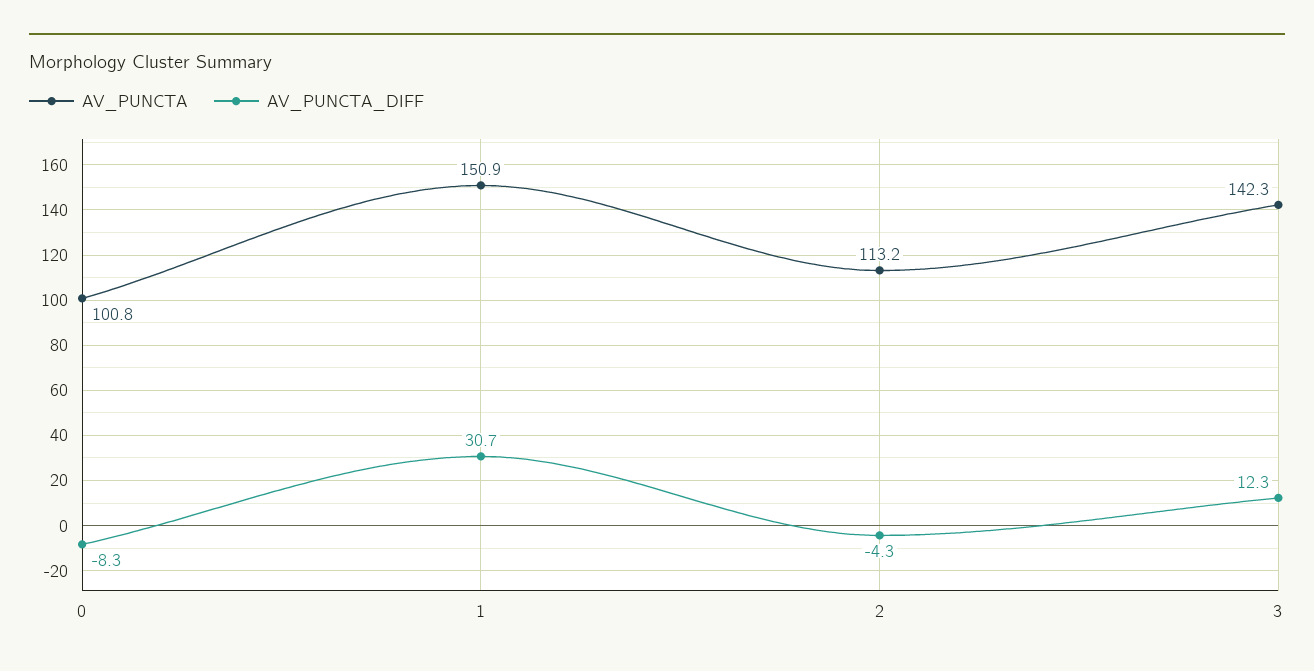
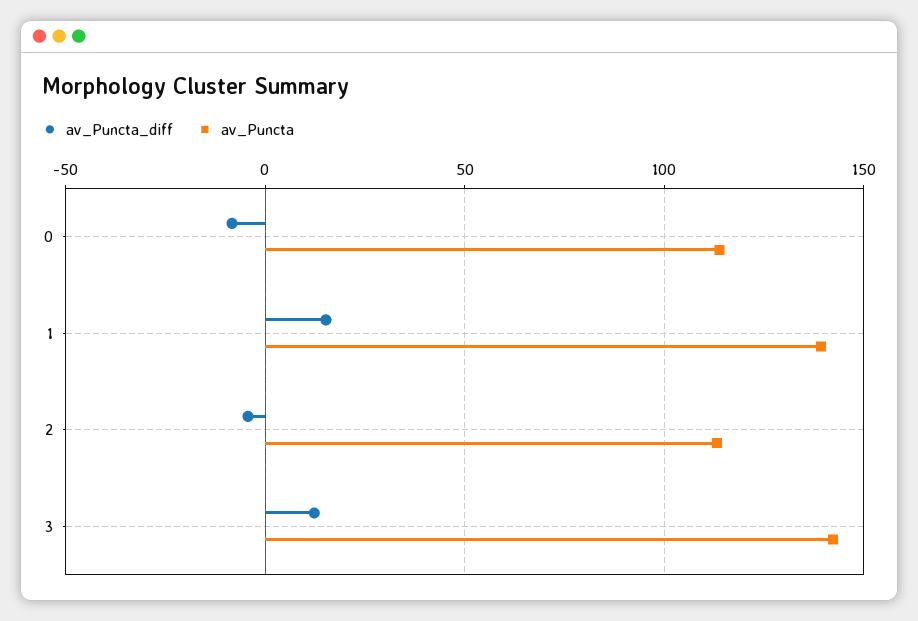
AV_PUNCTA, 0: 100.8 -> 115
AV_PUNCTA, 1: 150.9 -> 140
AV_PUNCTA_DIFF, 1: 30.7 -> 15

